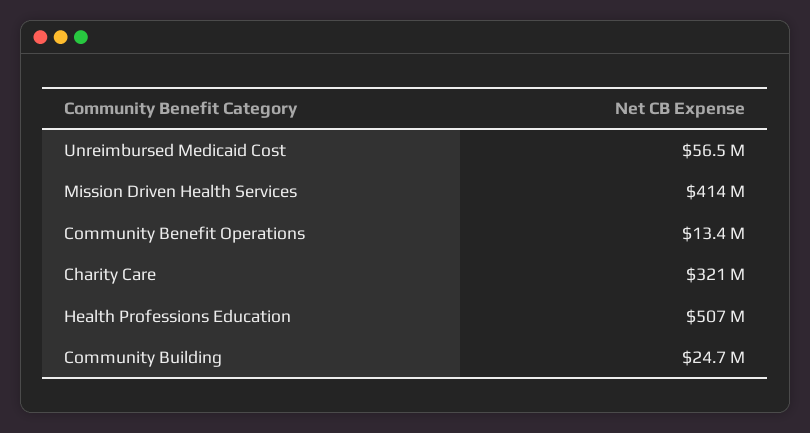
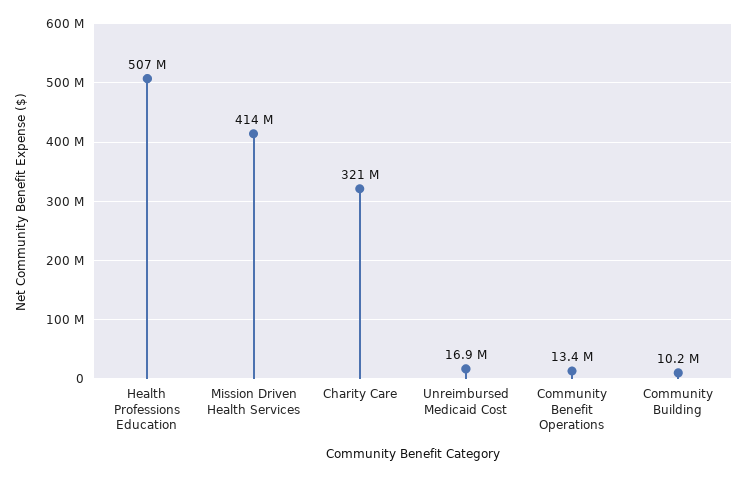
Unreimbursed Medicaid Cost: 56500000 -> 16900000
Community Building: 24700000 -> 10200000

